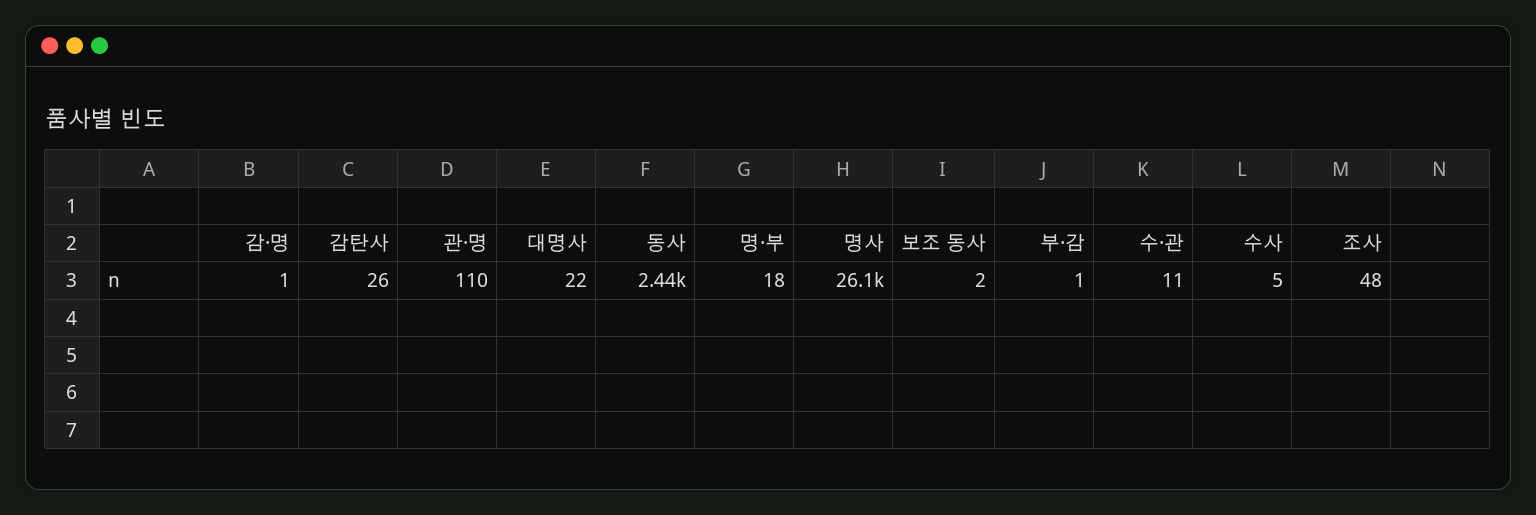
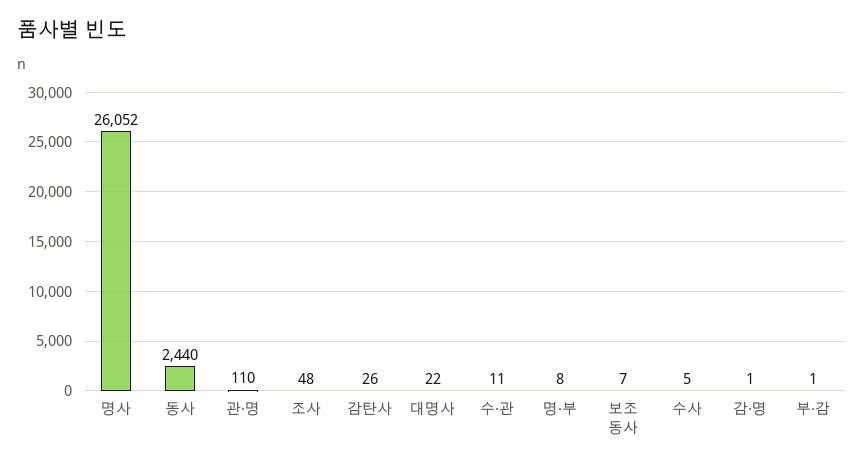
명·부: 18 -> 8
보조 동사: 2 -> 7

